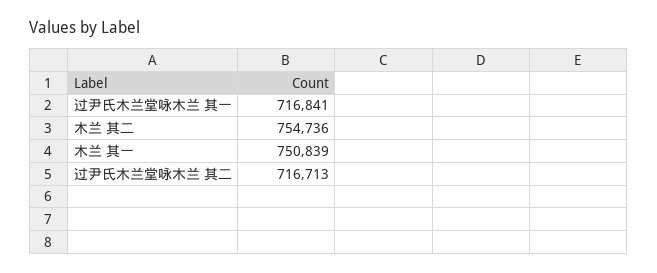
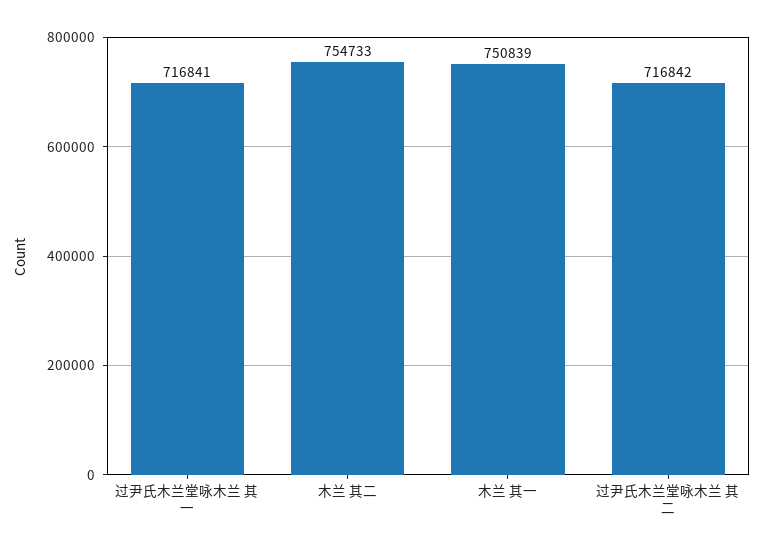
木兰 其二: 754736 -> 754733
过尹氏木兰堂咏木兰 其二: 716713 -> 716842

